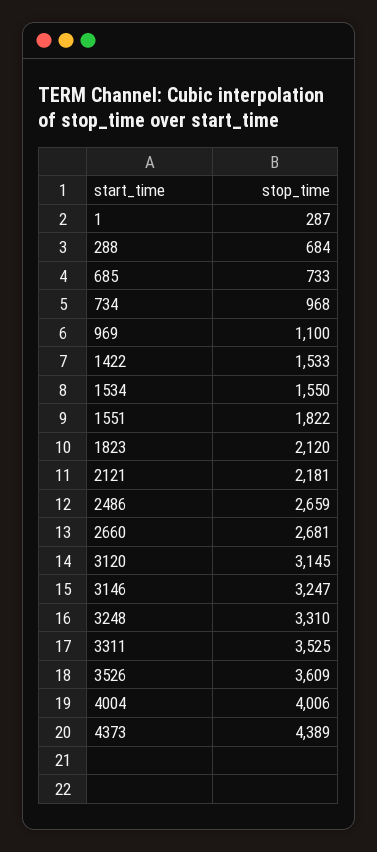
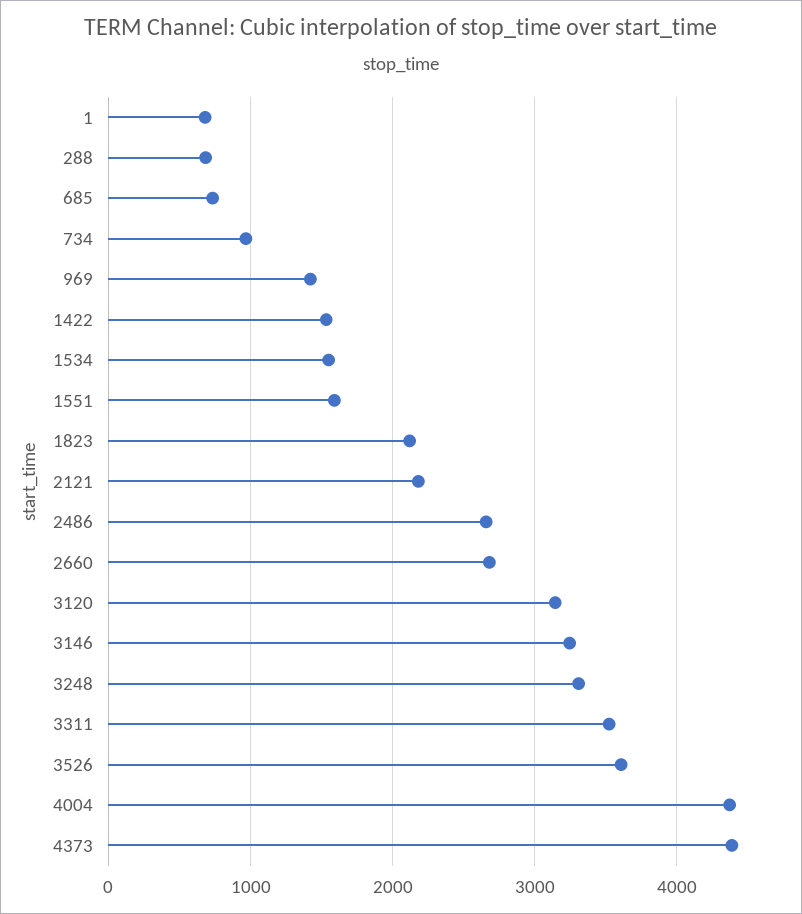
1: 287 -> 700
969: 1100 -> 1400
1551: 1822 -> 1600
4004: 4006 -> 4400

